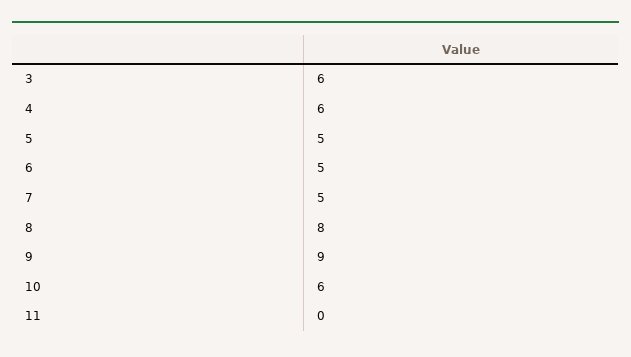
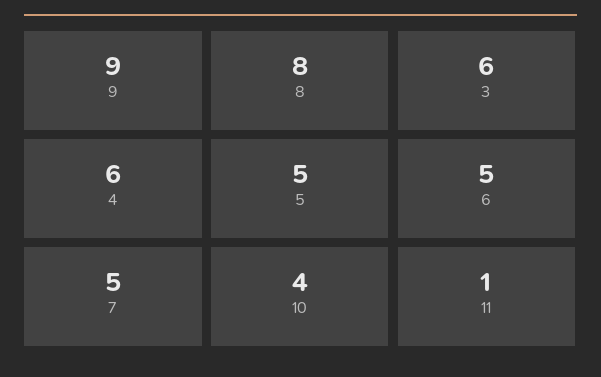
10: 6 -> 4
11: 0 -> 1

